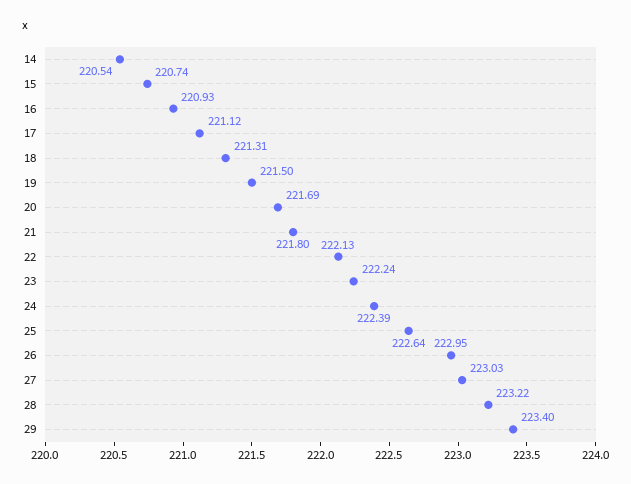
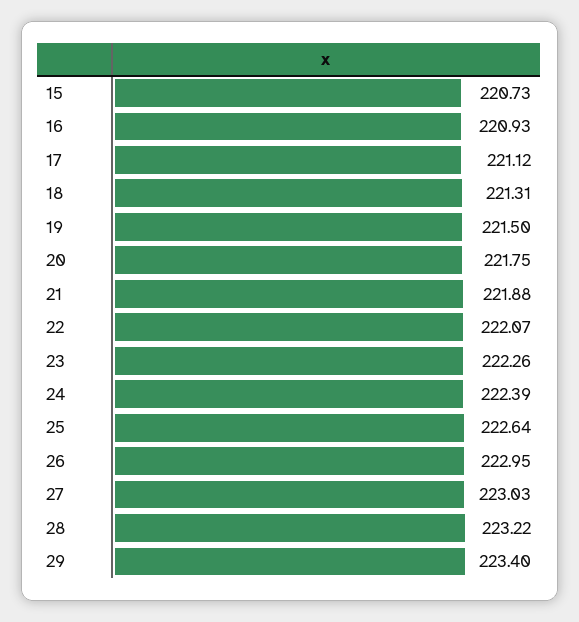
14: 220.54 -> none
15: 220.74 -> 220.73
20: 221.69 -> 221.75
21: 221.8 -> 221.88
22: 222.13 -> 222.07
23: 222.24 -> 222.26

